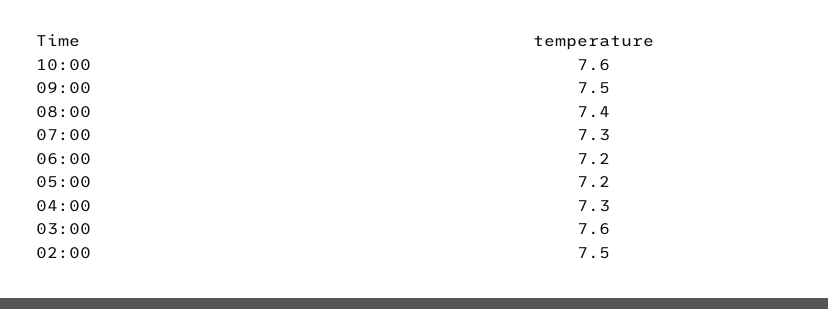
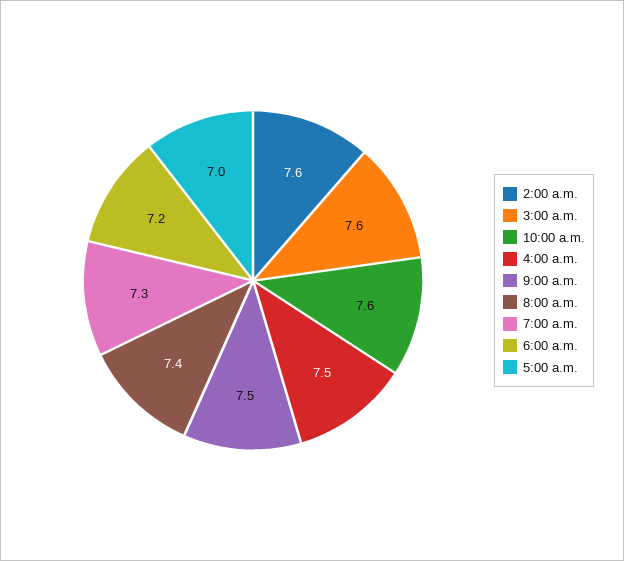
05:00: 7.2 -> 7
04:00: 7.3 -> 7.5
02:00: 7.5 -> 7.6

